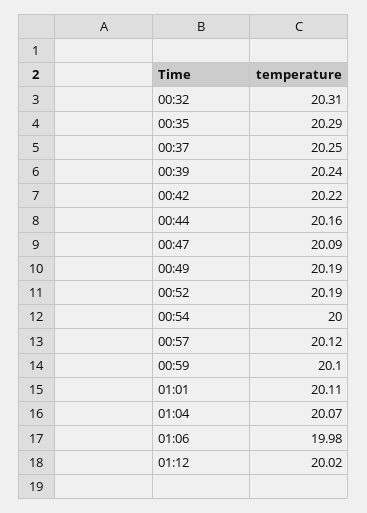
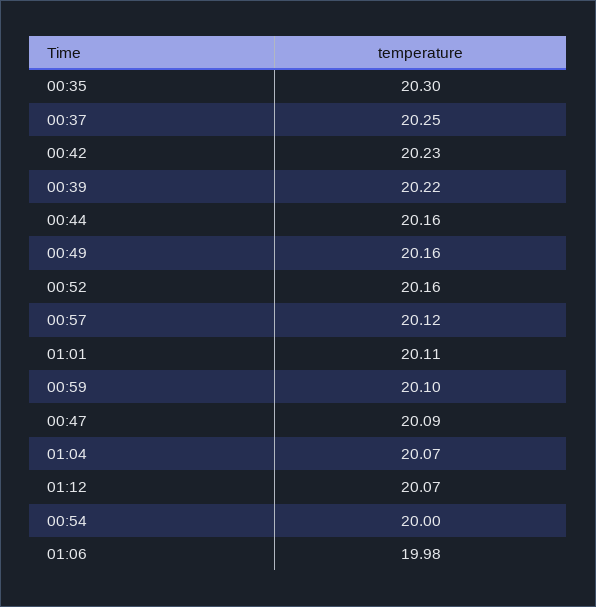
00:32: 20.31 -> none
00:35: 20.29 -> 20.3
00:39: 20.24 -> 20.22
00:42: 20.22 -> 20.23
00:49: 20.19 -> 20.16
00:52: 20.19 -> 20.16
01:12: 20.02 -> 20.07

